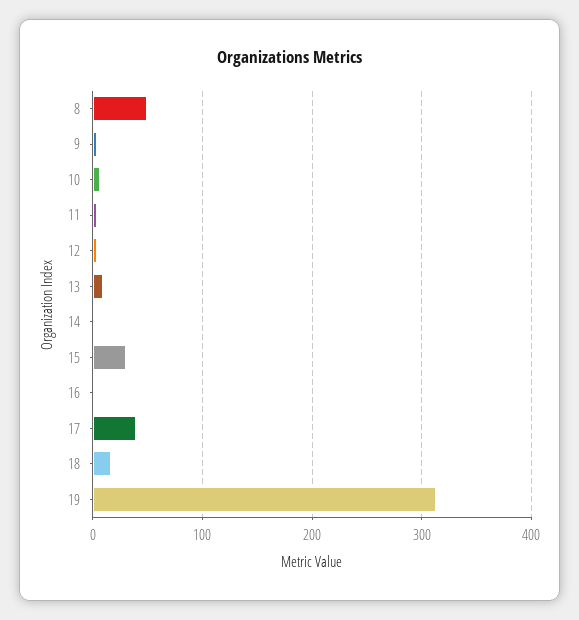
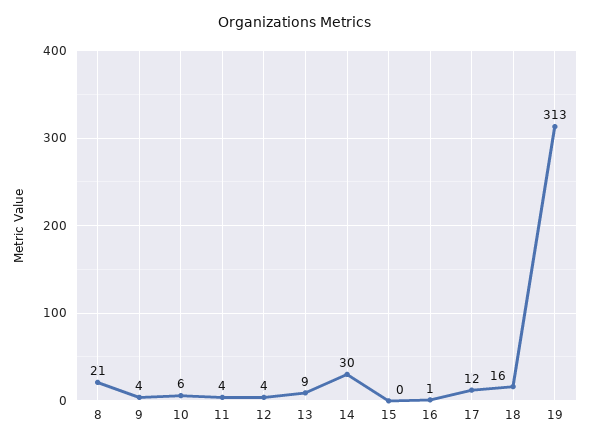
8: 50 -> 21
14: 0 -> 30
15: 30 -> 0
17: 40 -> 12

